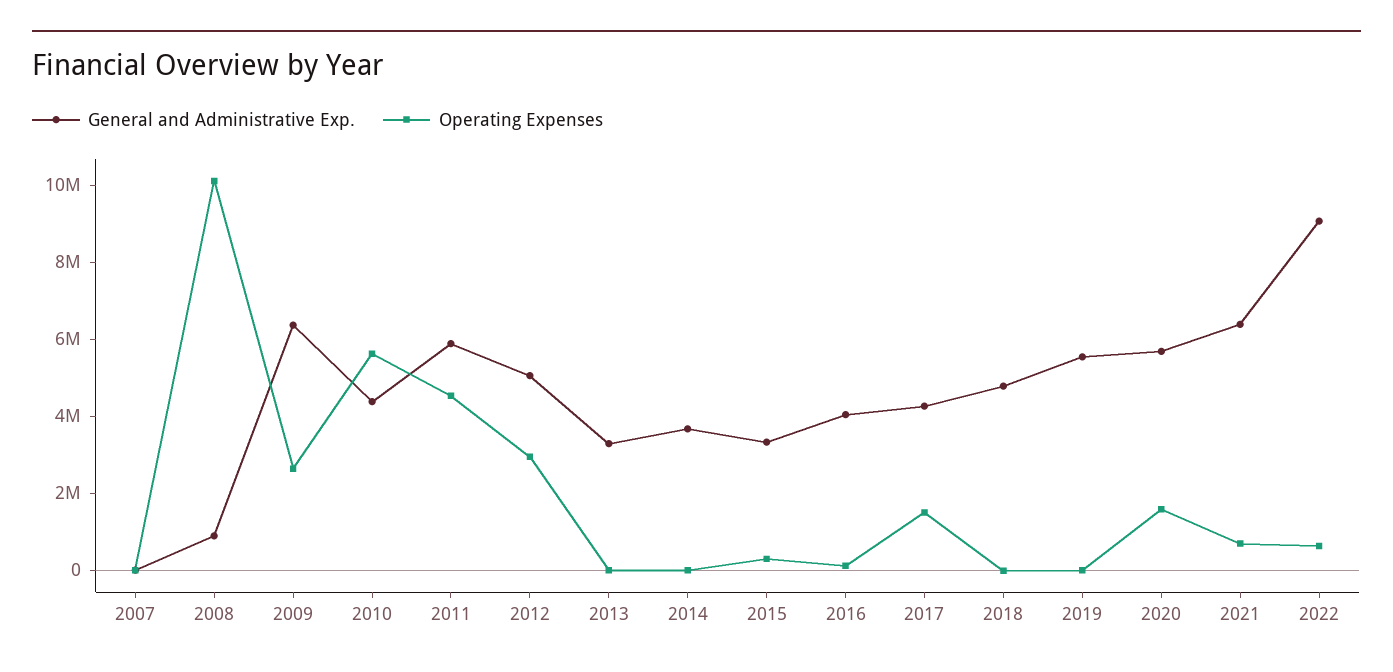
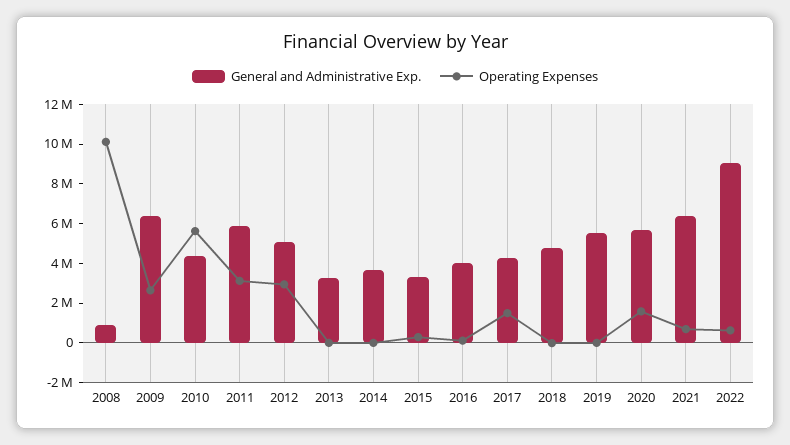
General and Administrative Exp., 2007: 0 -> none
Operating Expenses, 2007: 0 -> none
Operating Expenses, 2011: 4500000 -> 3000000

